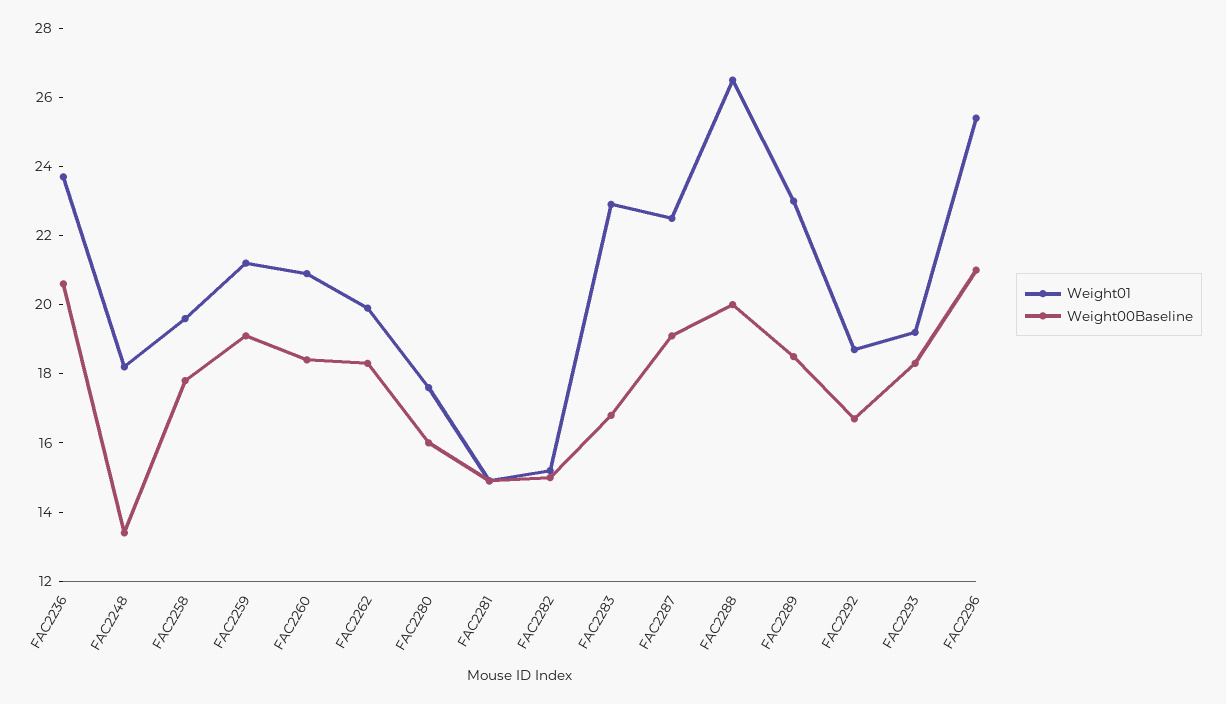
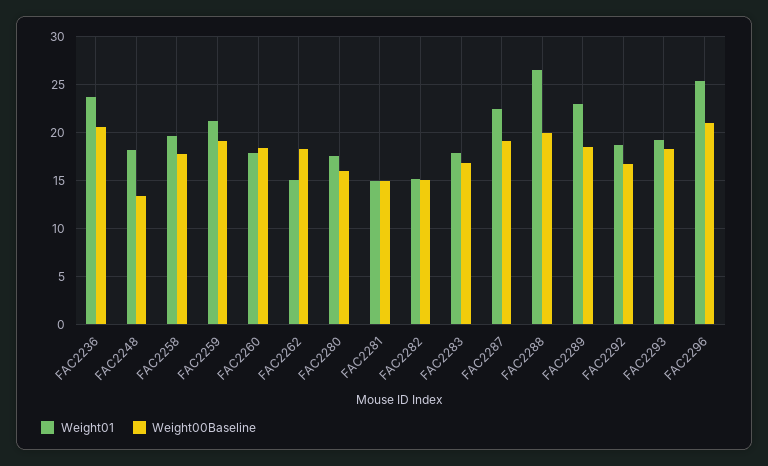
Weight01, FAC2260: 21 -> 18
Weight01, FAC2262: 20 -> 15
Weight01, FAC2283: 23 -> 18

